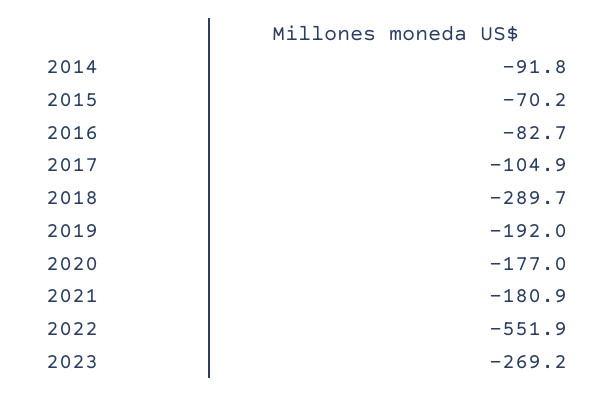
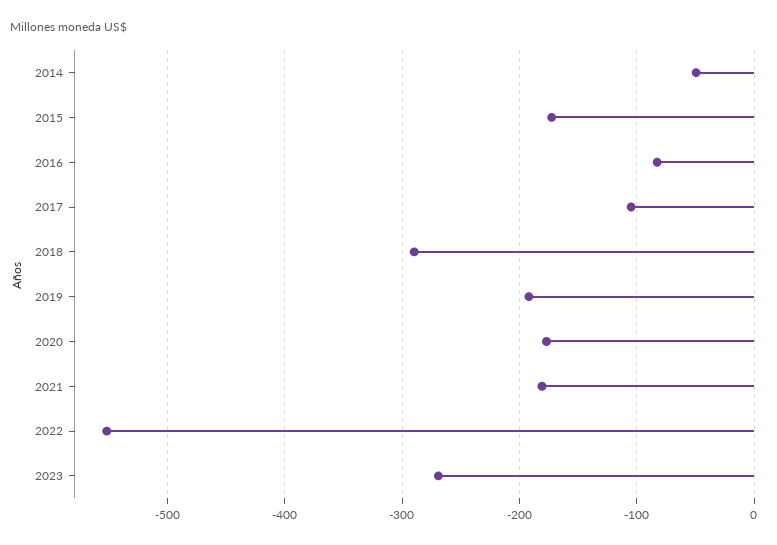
2014: -91.8 -> -50
2015: -70.2 -> -170

